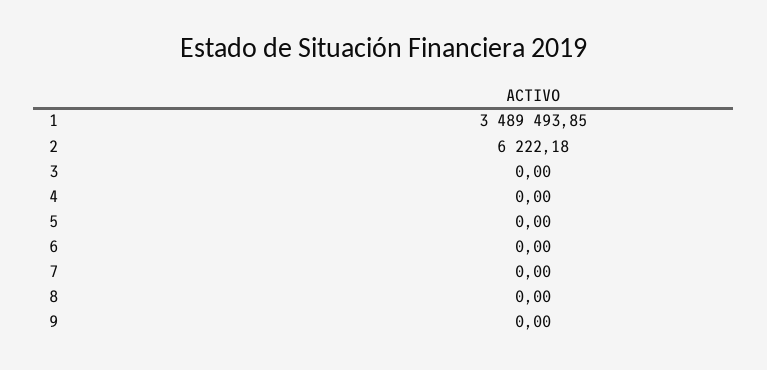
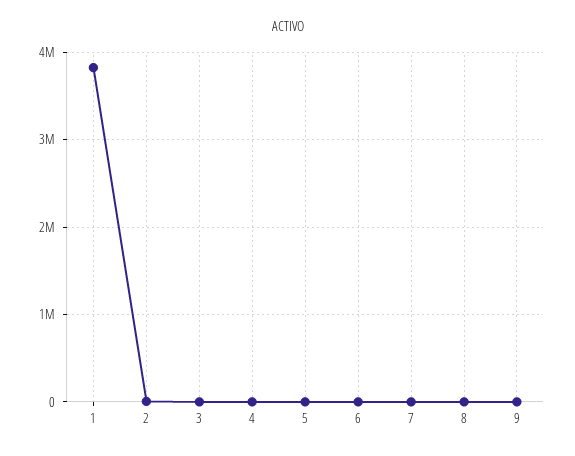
1: 3489493.85 -> 3800000

